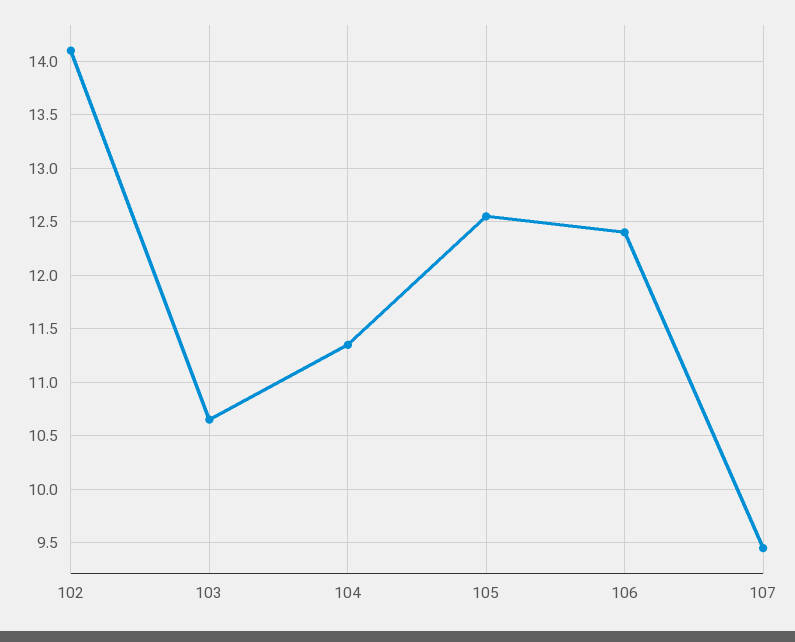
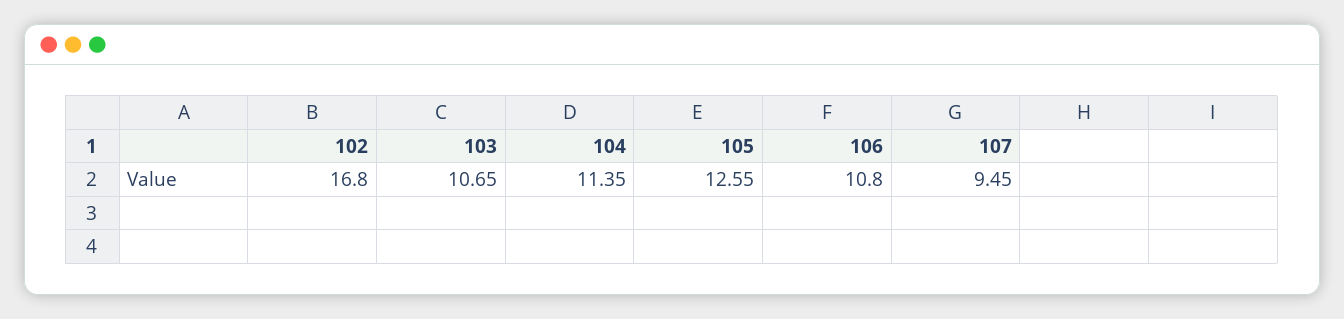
102: 14.1 -> 16.8
106: 12.4 -> 10.8

